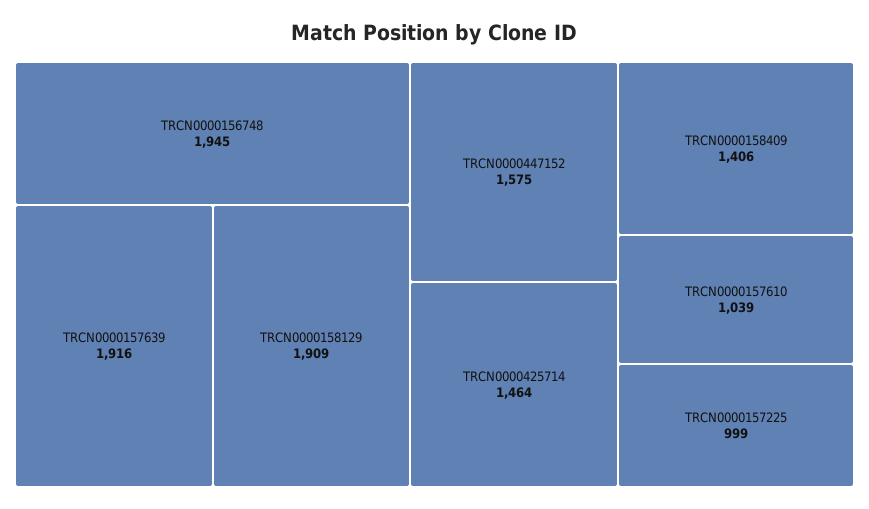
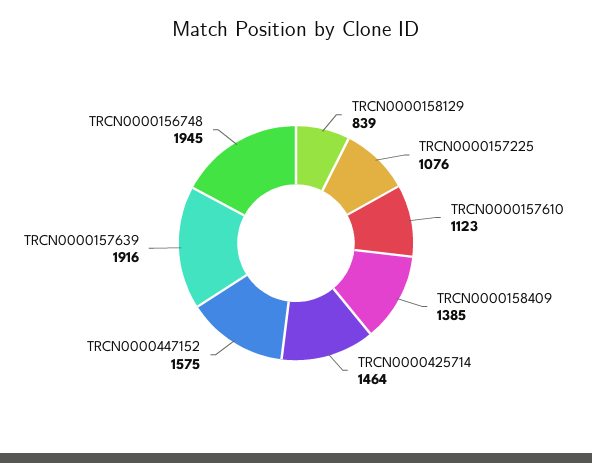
TRCN0000158129: 1909 -> 839
TRCN0000158409: 1406 -> 1385
TRCN0000157610: 1039 -> 1123
TRCN0000157225: 999 -> 1076

